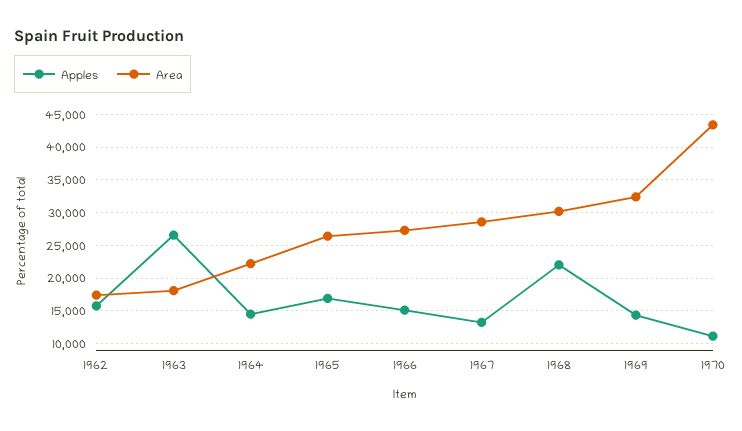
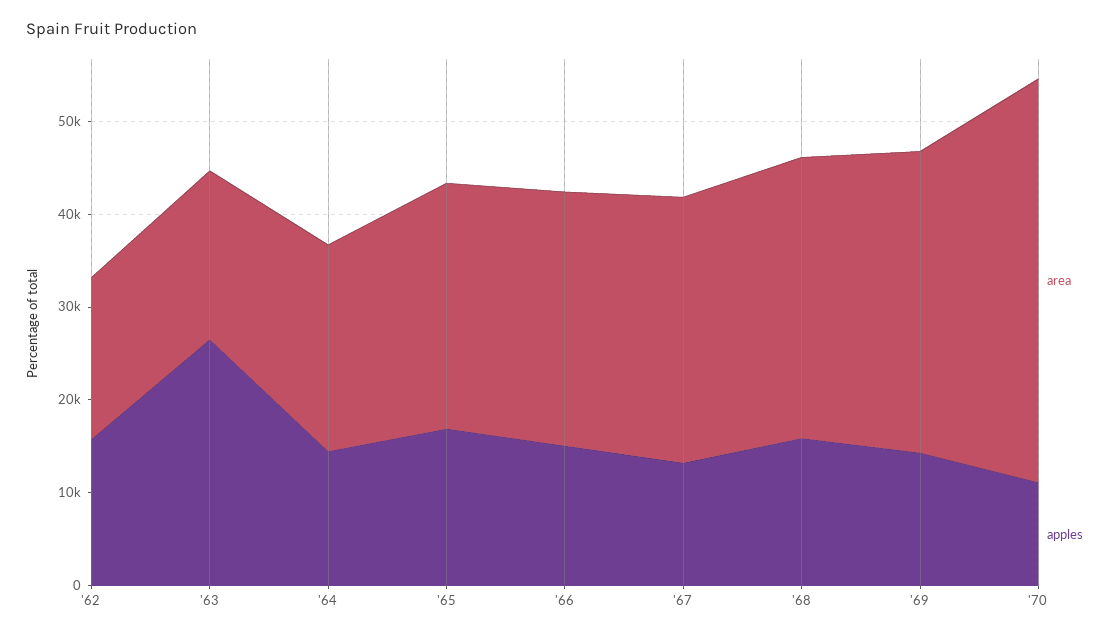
Apples, 1968: 22000 -> 16000

